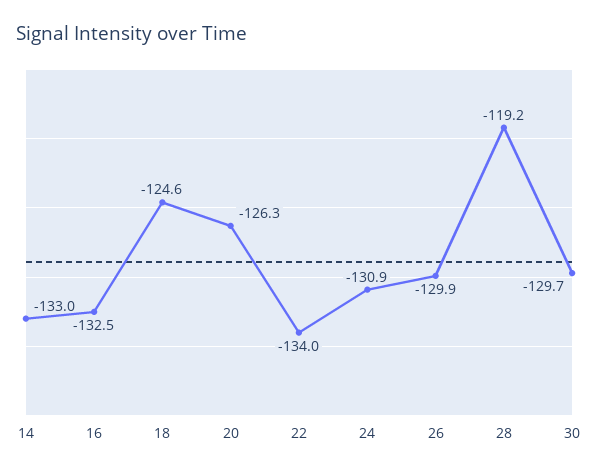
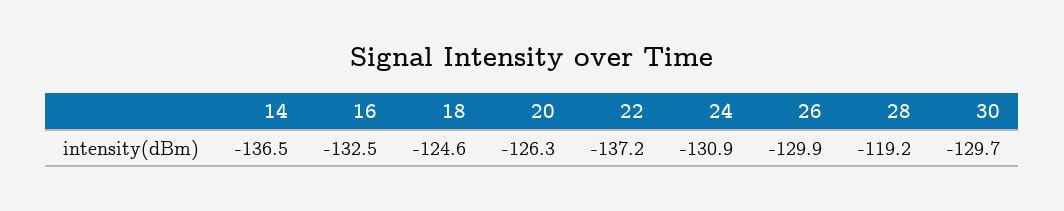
14: -133 -> -136.5
22: -134 -> -137.2

